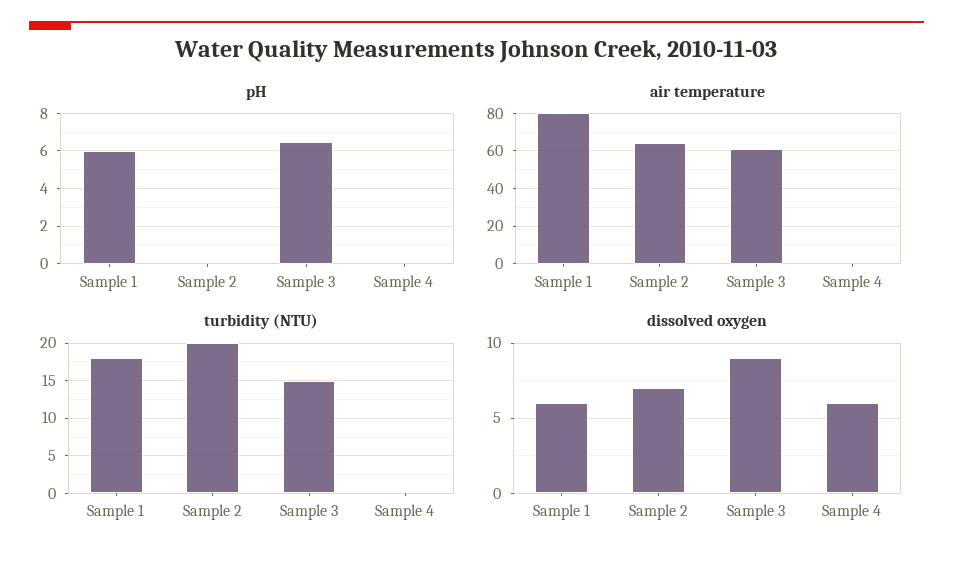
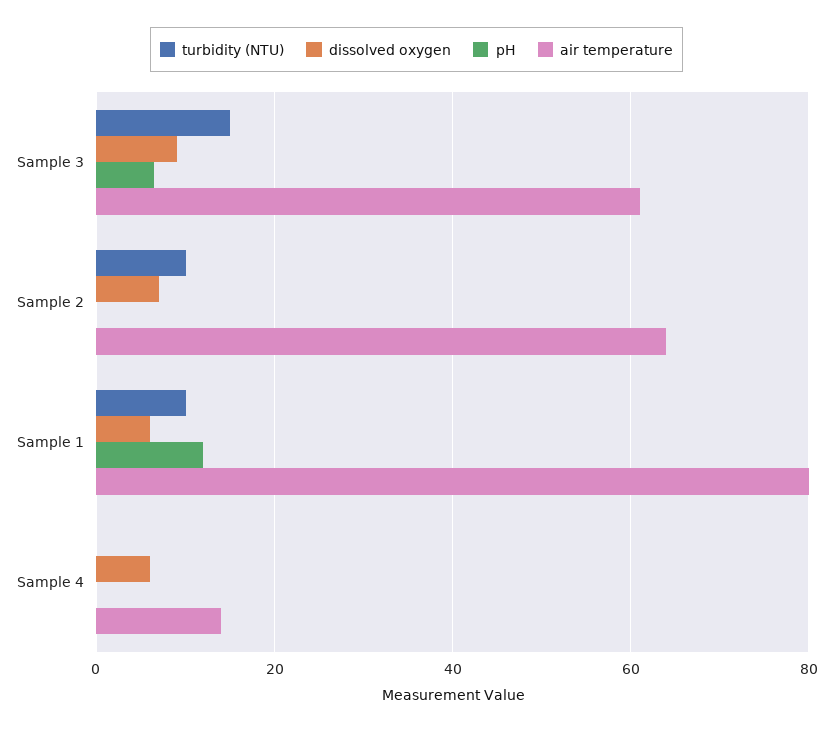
pH, Sample 1: 6 -> 12
air temperature, Sample 4: 0 -> 14
turbidity (NTU), Sample 1: 18 -> 10
turbidity (NTU), Sample 2: 20 -> 10

